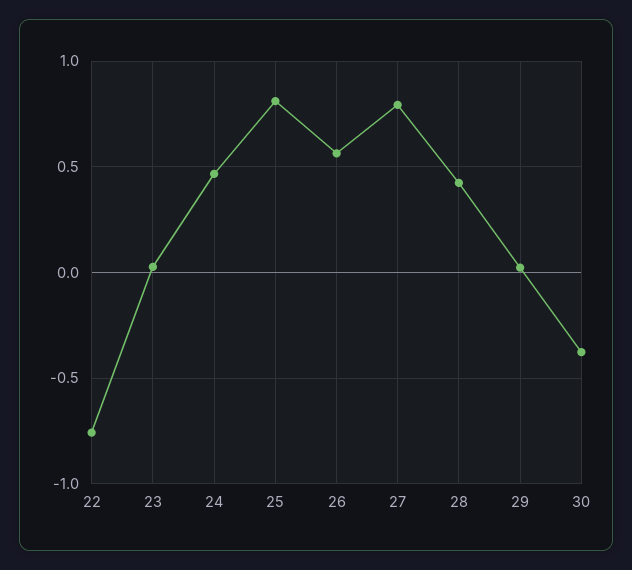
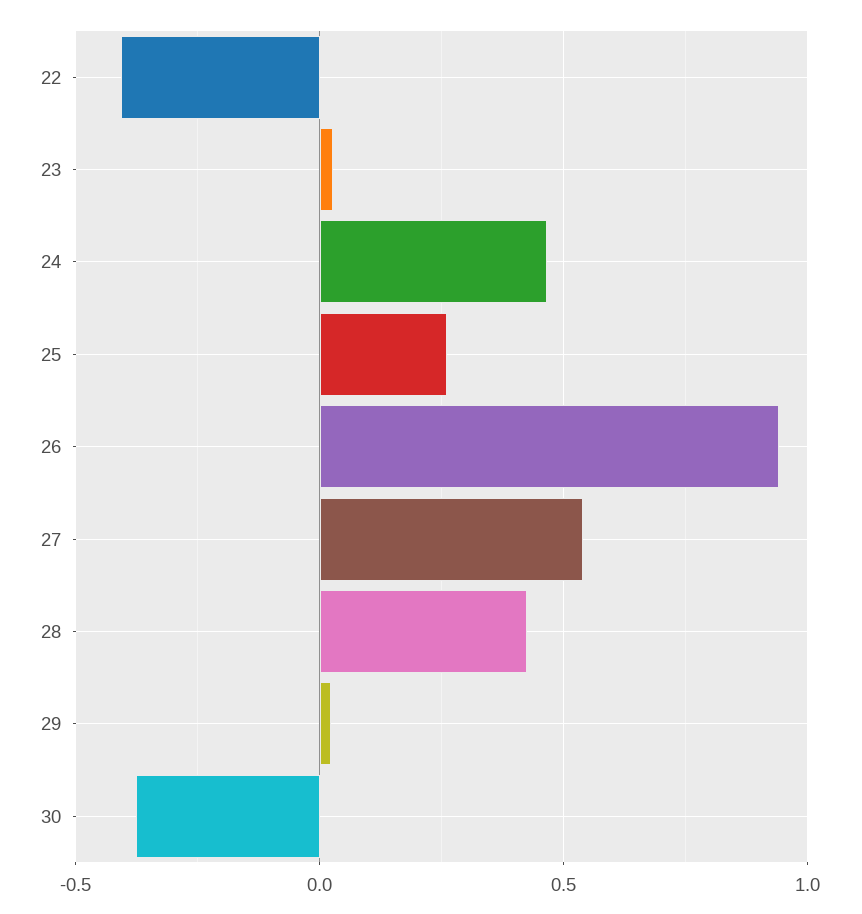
22: -0.75 -> -0.4
25: 0.8 -> 0.25
26: 0.55 -> 0.95
27: 0.8 -> 0.55

